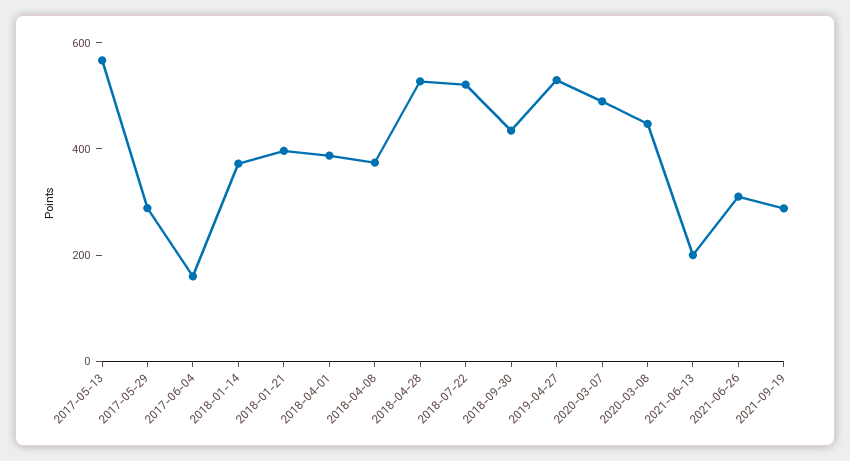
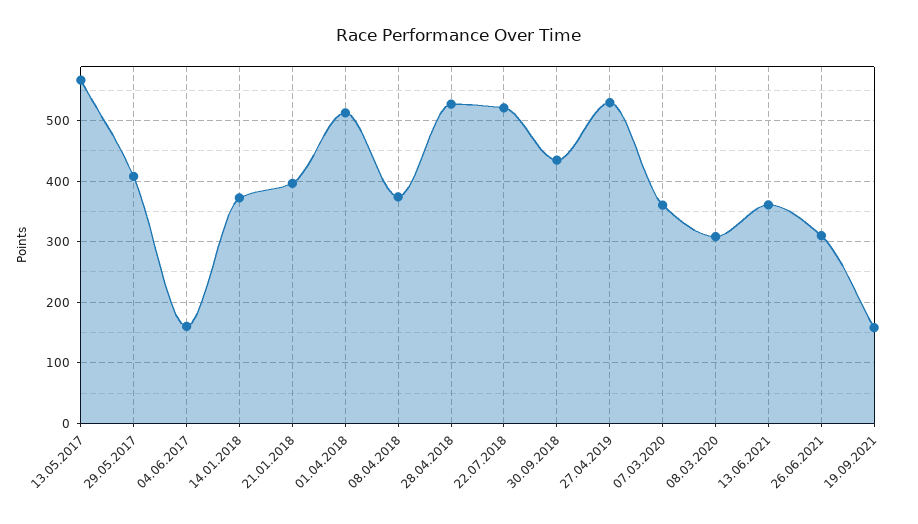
2017-05-29: 300 -> 410
2018-04-01: 400 -> 510
2020-03-07: 500 -> 360
2020-03-08: 450 -> 310
2021-06-13: 200 -> 360
2021-09-19: 300 -> 160

